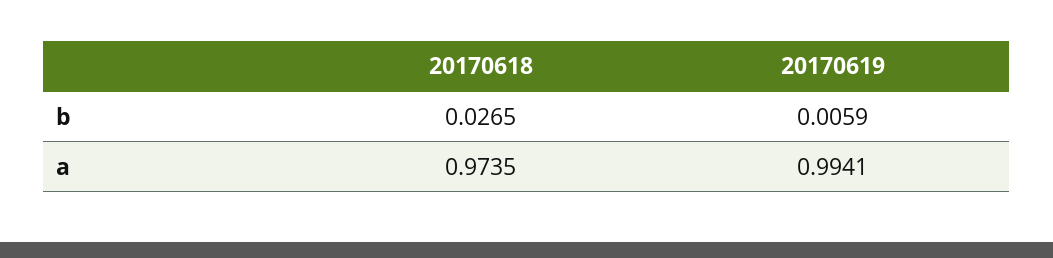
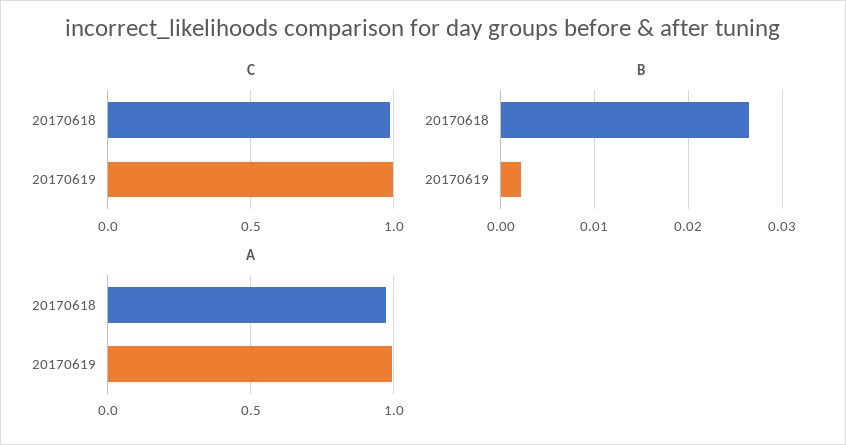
b, 20170619: 0.0059 -> 0.002
C, 20170618: none -> 1
C, 20170619: none -> 1

